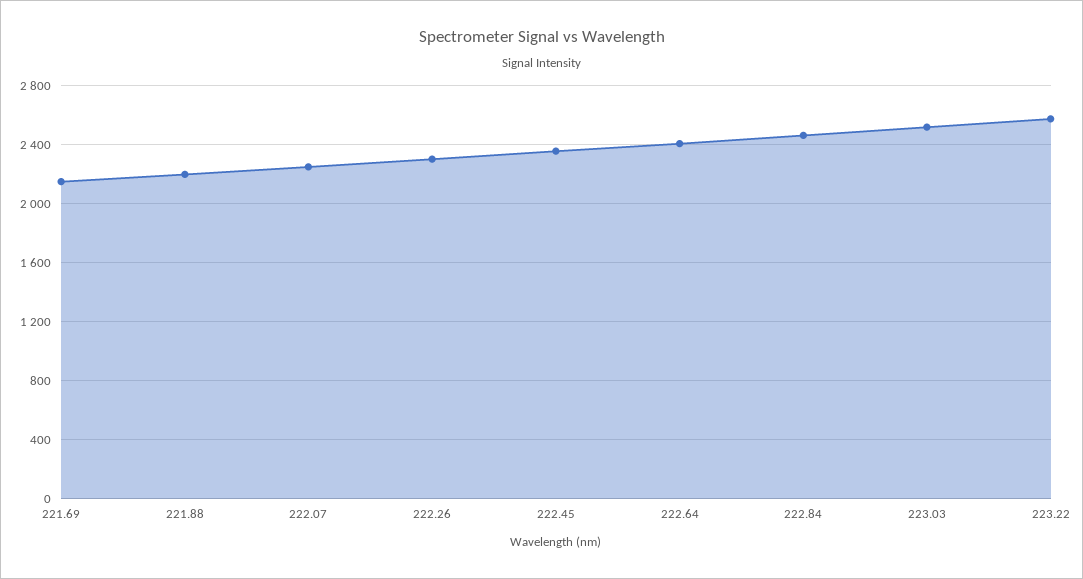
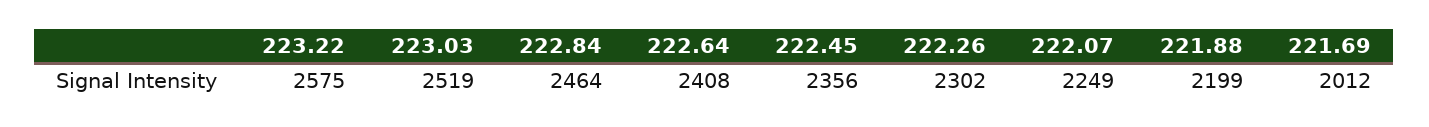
221.69: 2150 -> 2012

